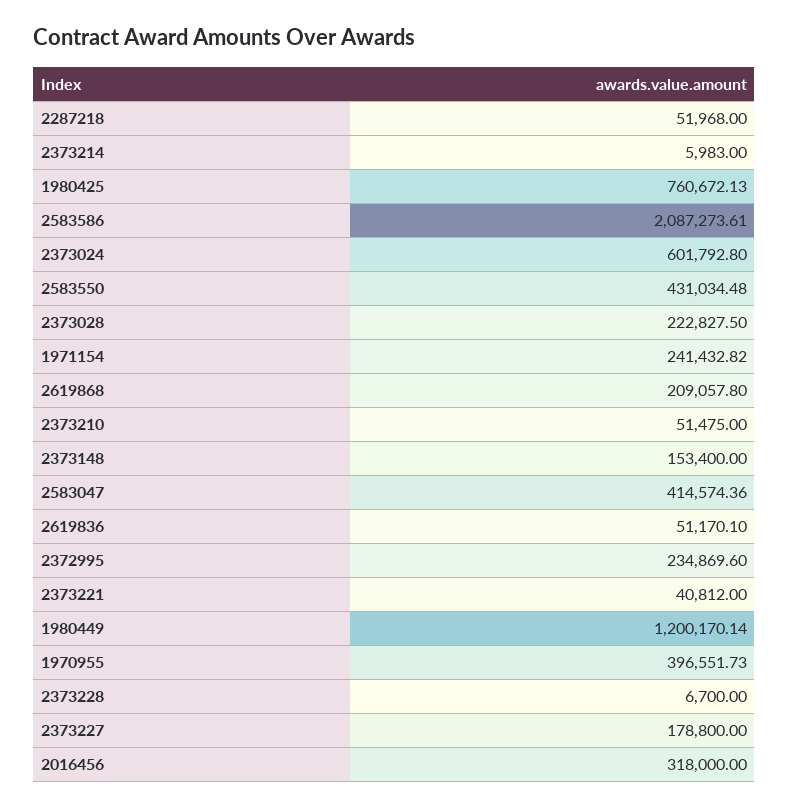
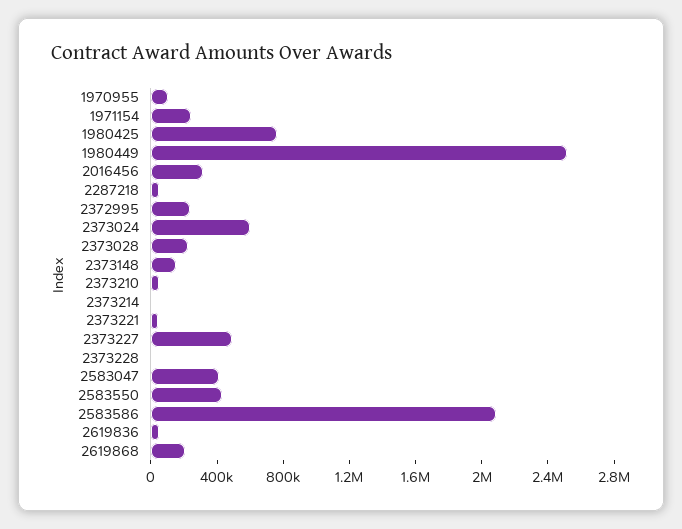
1980449: 1200170.14 -> 2500000
1970955: 396551.73 -> 100000
2373227: 178800 -> 500000

